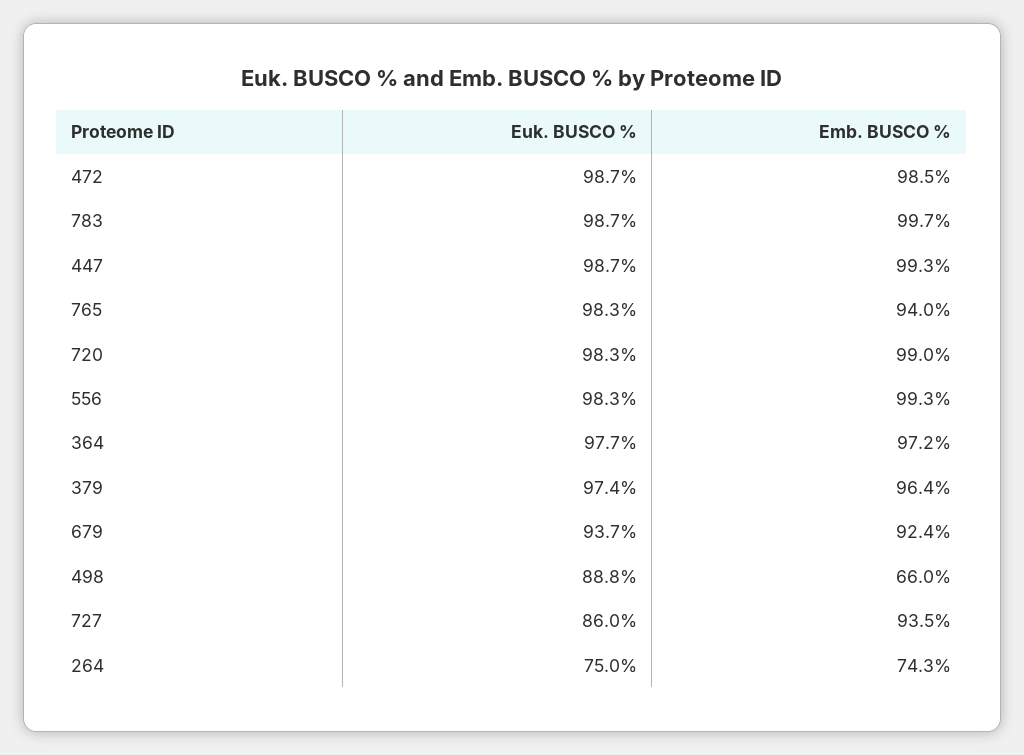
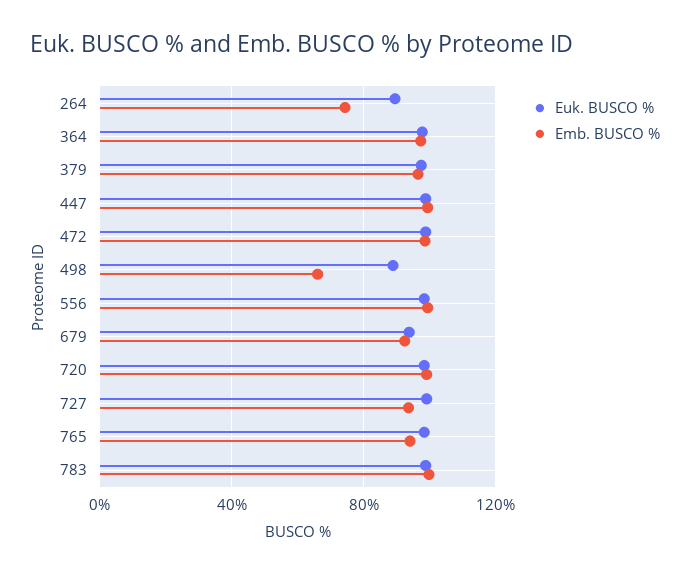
Euk. BUSCO %, 727: 86 -> 100
Euk. BUSCO %, 264: 75 -> 90

